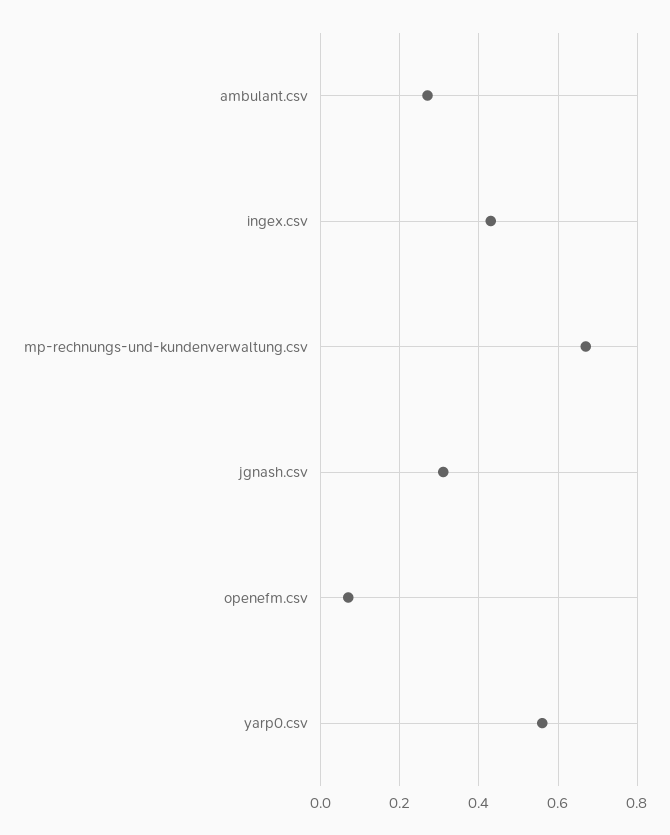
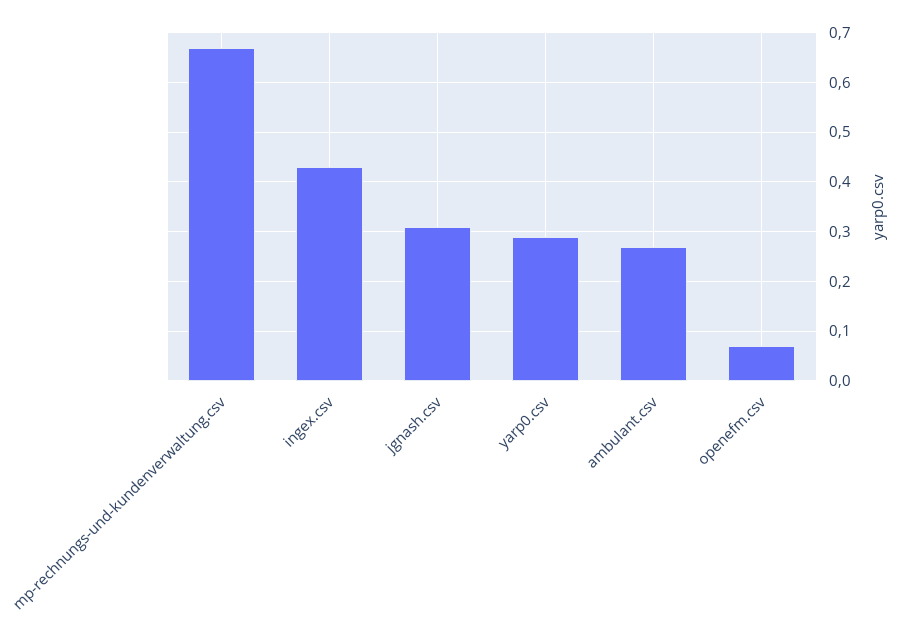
yarp0.csv: 0.55 -> 0.3

